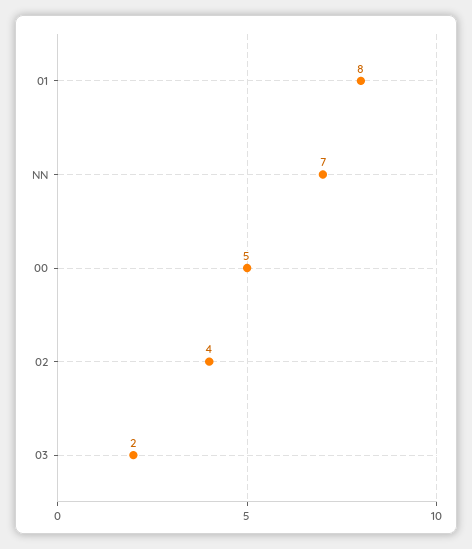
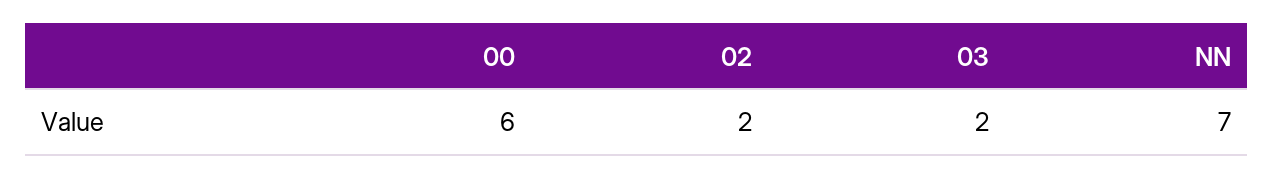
01: 8 -> none
00: 5 -> 6
02: 4 -> 2

